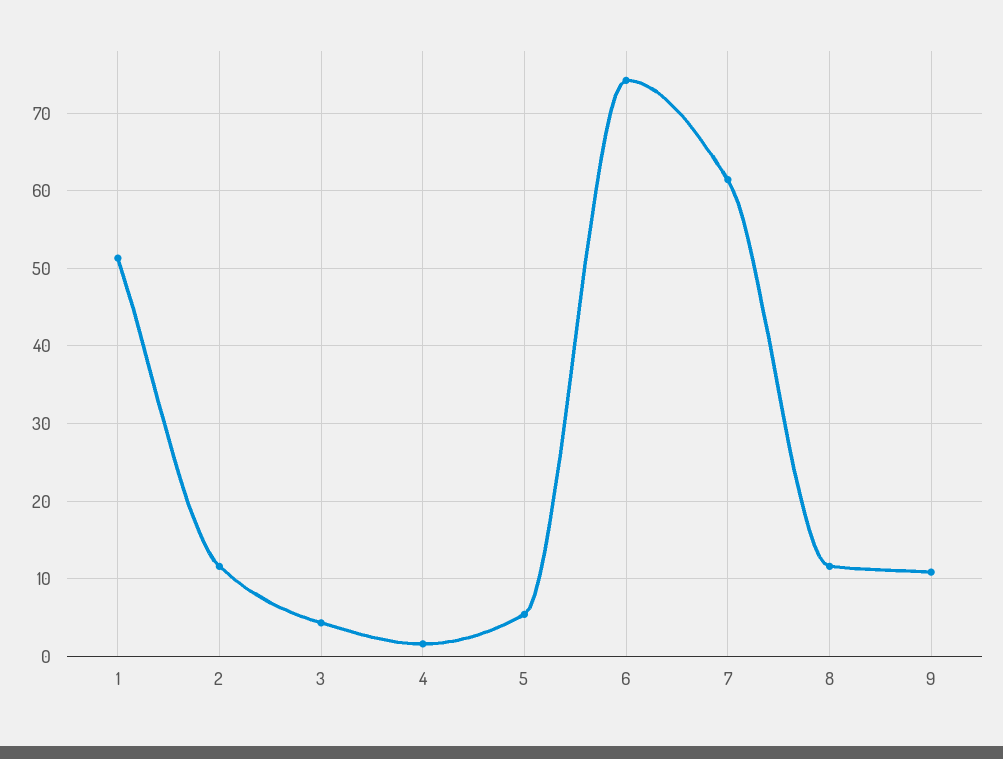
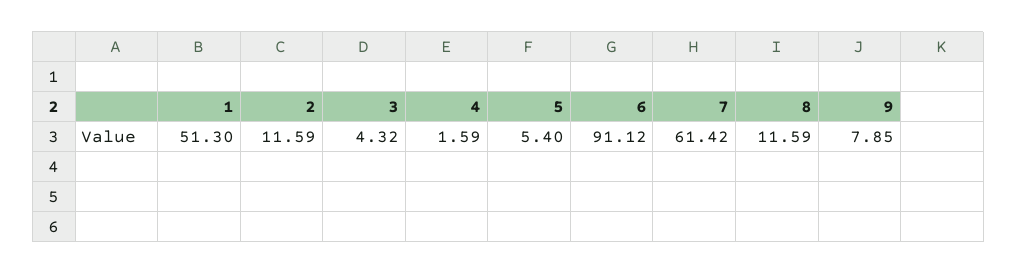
6: 74 -> 91.12
9: 11 -> 7.85

